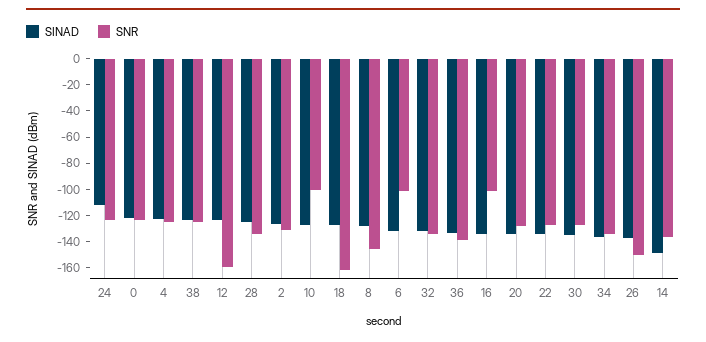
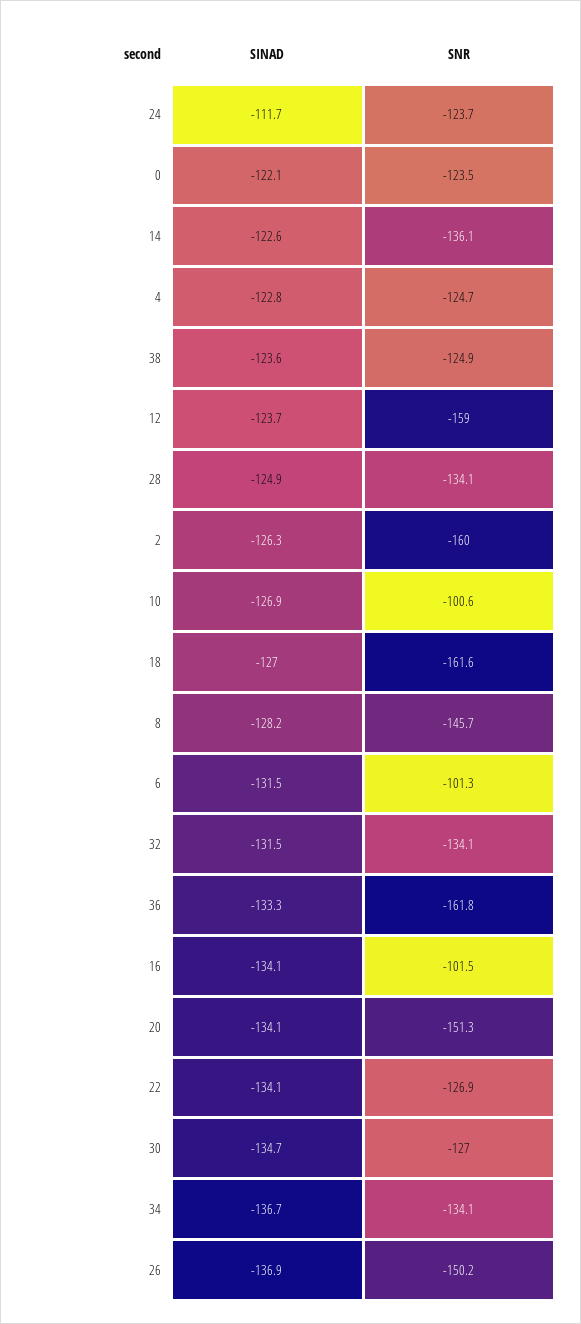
SNR, 2: -130 -> -160
SNR, 36: -140 -> -161.8
SNR, 20: -130 -> -151.3
SINAD, 14: -150 -> -122.6

